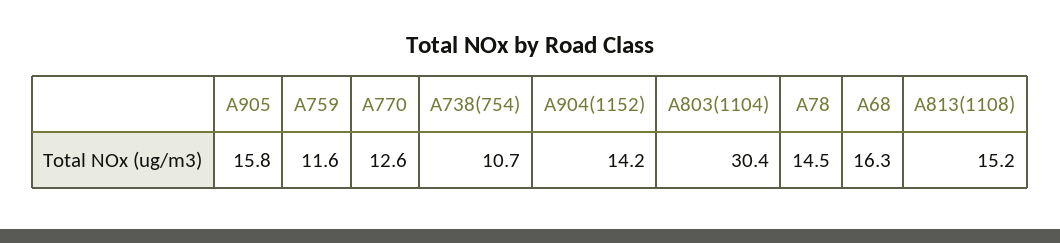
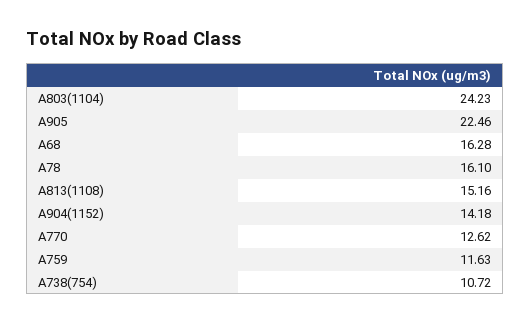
A905: 15.8 -> 22.46
A803(1104): 30.4 -> 24.23
A78: 14.5 -> 16.1

